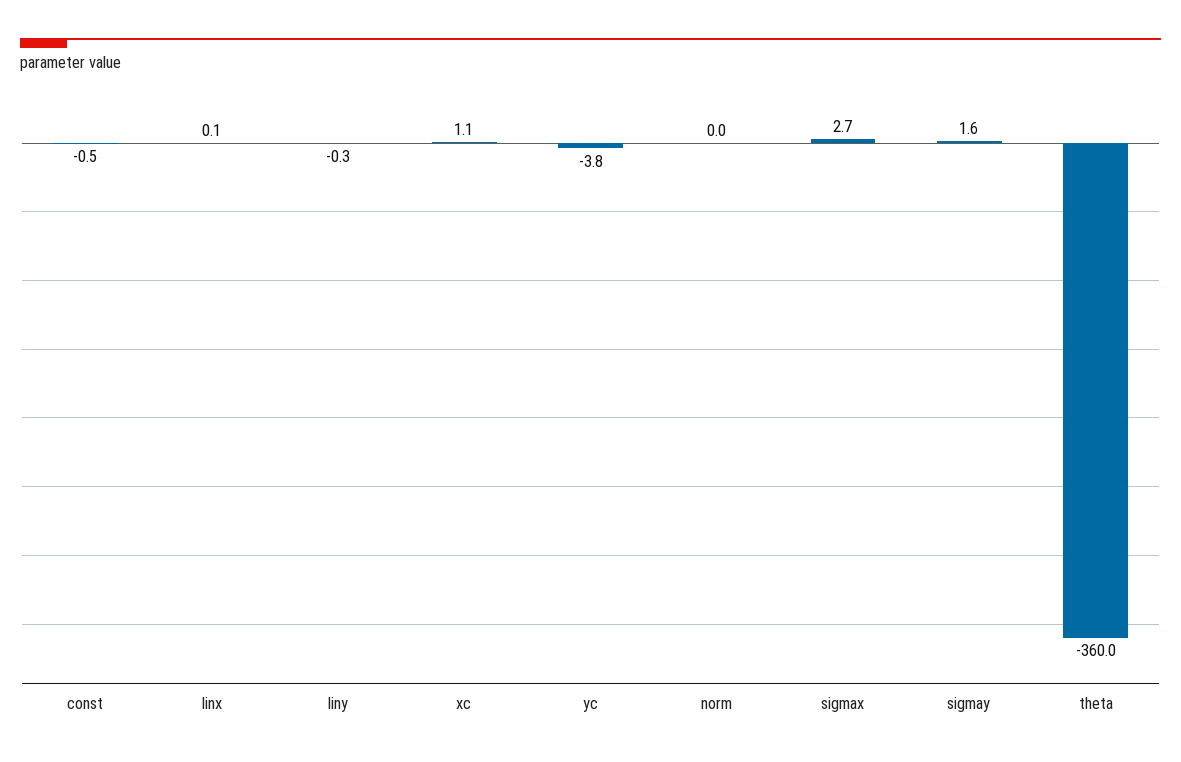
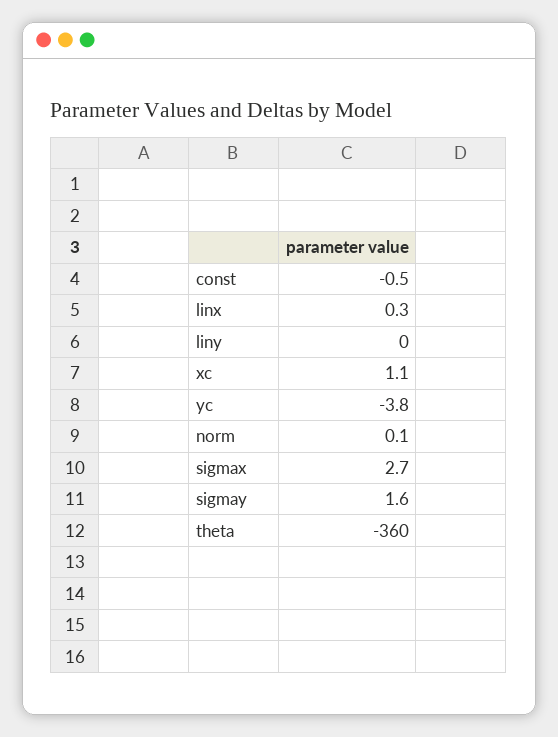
linx: 0.1 -> 0.3
liny: -0.3 -> 0
norm: 0 -> 0.1

